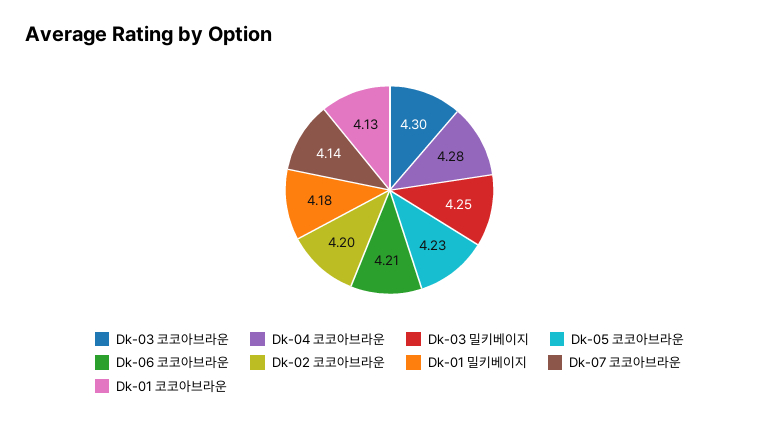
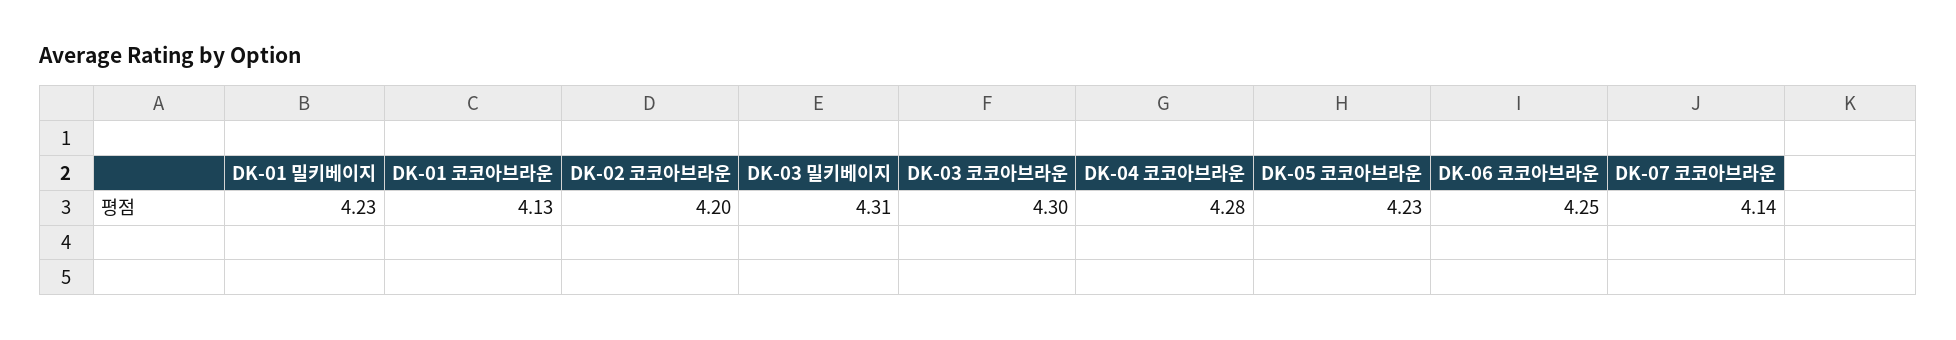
Dk-03 밀키베이지: 4.25 -> 4.31
Dk-06 코코아브라운: 4.21 -> 4.25
Dk-01 밀키베이지: 4.18 -> 4.23

